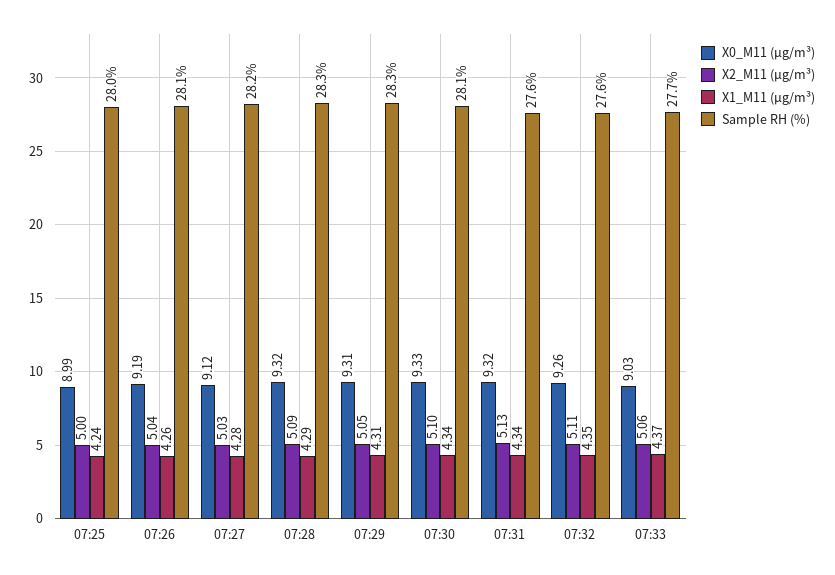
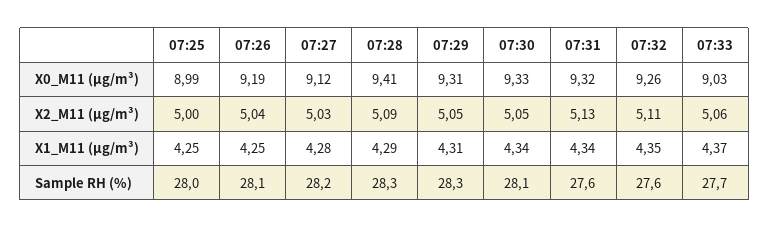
X1_M11 (μg/m³), 07:25: 4.24 -> 4.25
X1_M11 (μg/m³), 07:26: 4.26 -> 4.25
X0_M11 (μg/m³), 07:28: 9.32 -> 9.41
X2_M11 (μg/m³), 07:30: 5.1 -> 5.05

